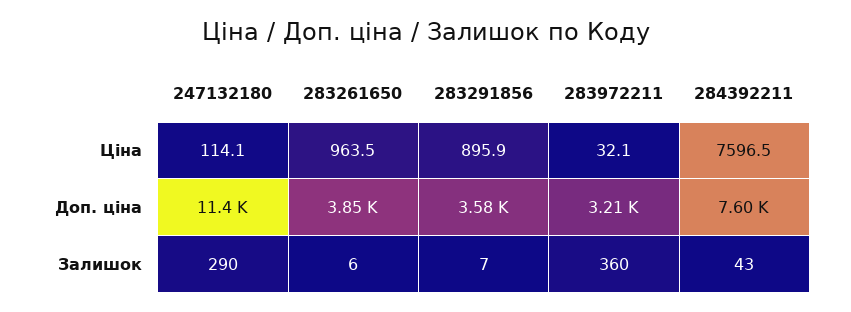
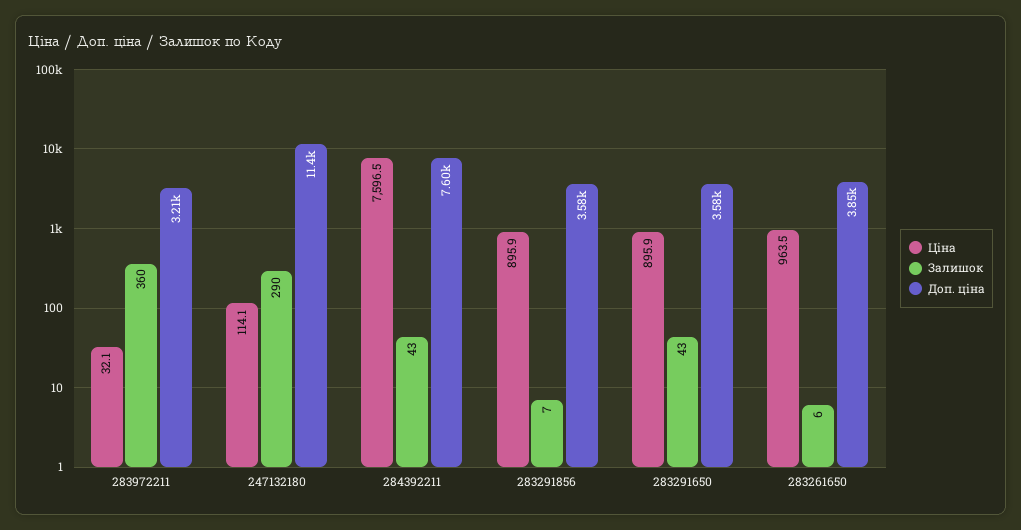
Ціна, 283291650: none -> 895.9
Залишок, 283291650: none -> 43
Доп. ціна, 283291650: none -> 3580

